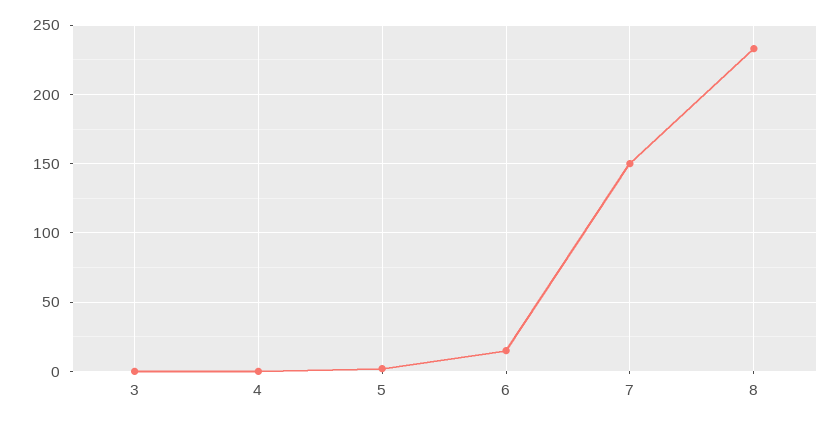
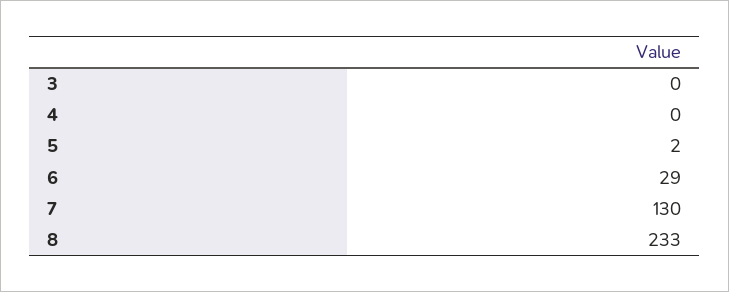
6: 15 -> 29
7: 150 -> 130

